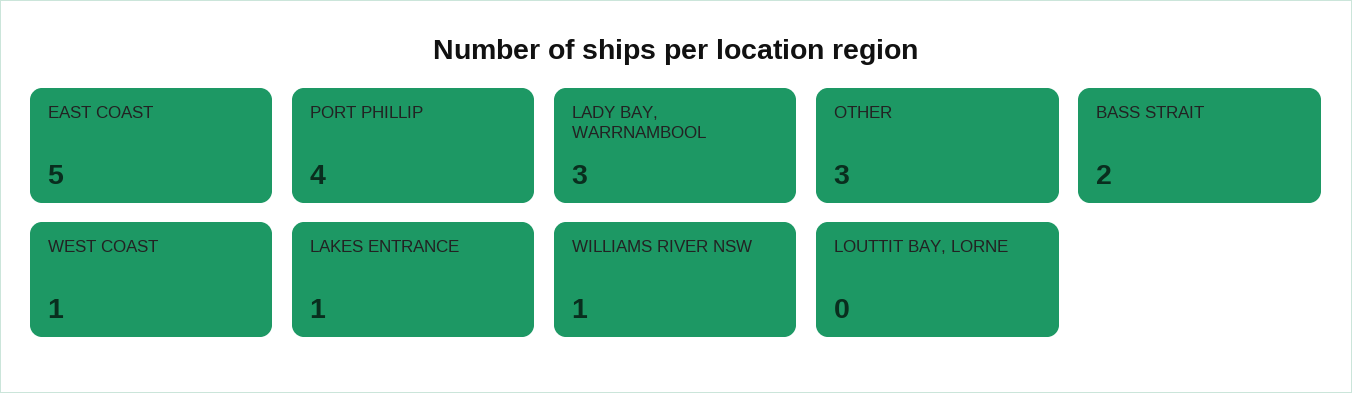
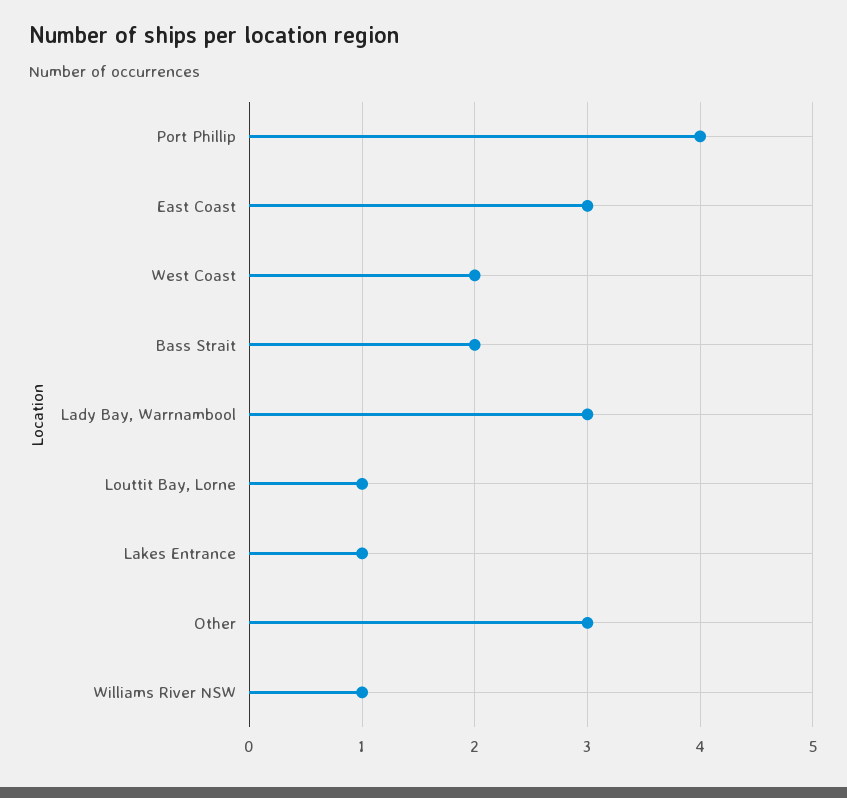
EAST COAST: 5 -> 3
WEST COAST: 1 -> 2
LOUTTIT BAY, LORNE: 0 -> 1

